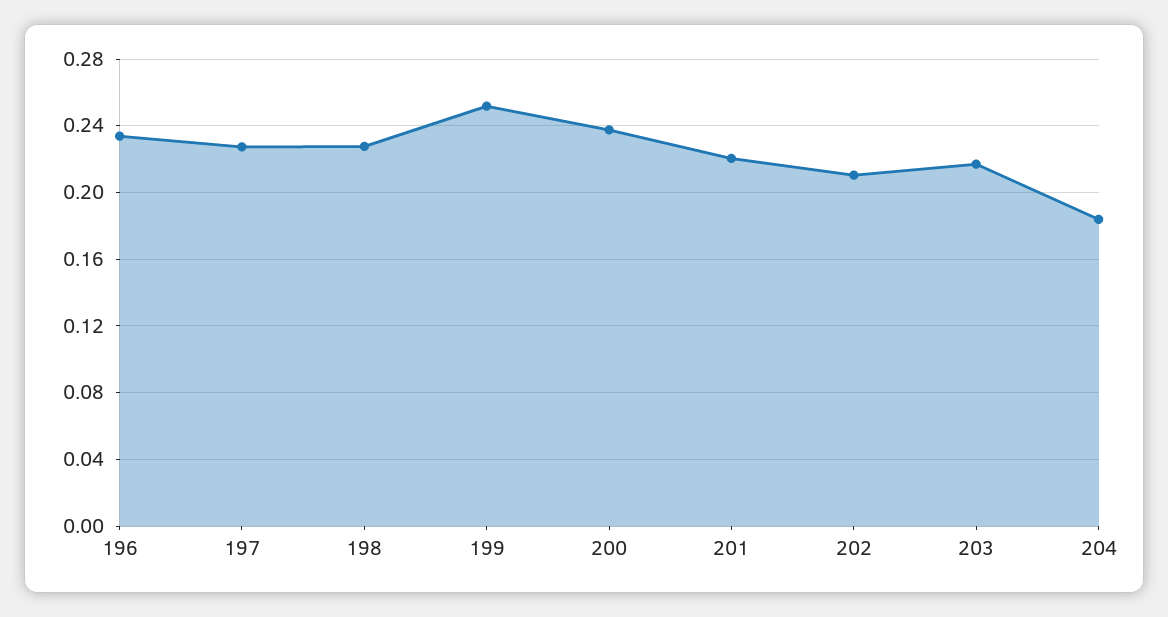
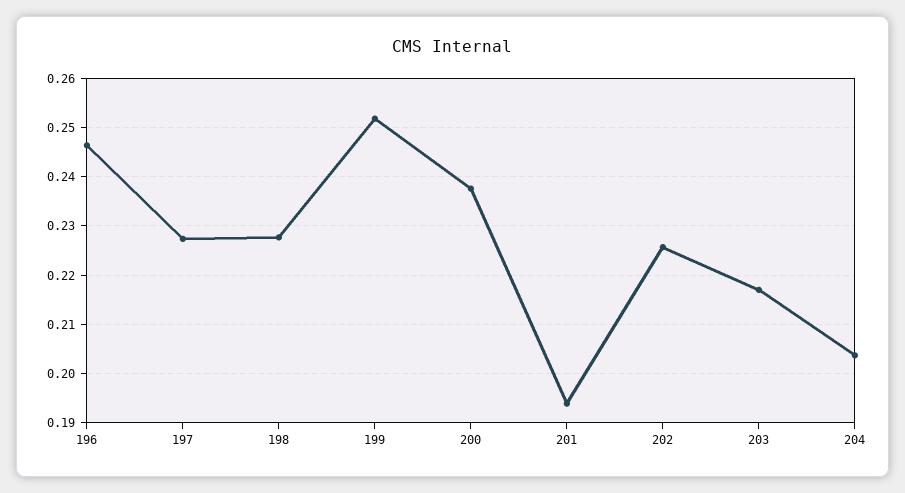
196: 0.235 -> 0.246
201: 0.22 -> 0.194
202: 0.21 -> 0.226
204: 0.185 -> 0.204

